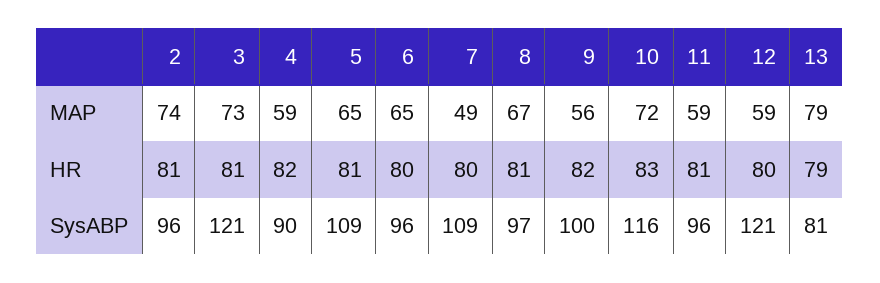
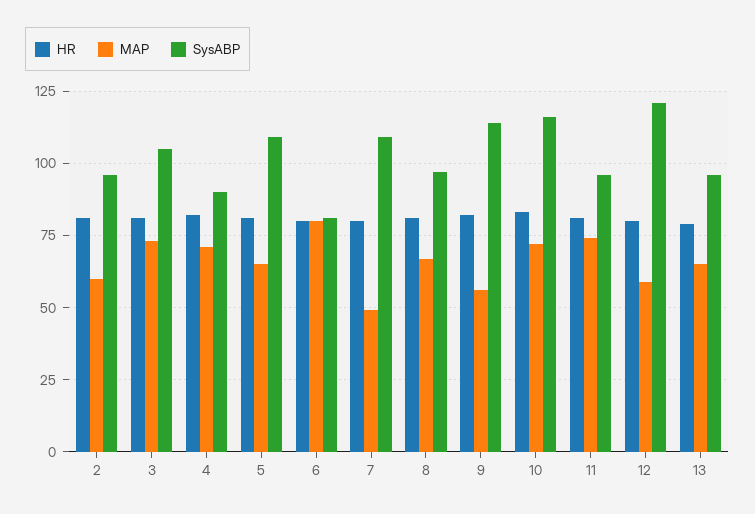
MAP, 2: 74 -> 60
MAP, 4: 59 -> 70
MAP, 6: 65 -> 80
MAP, 11: 59 -> 75
MAP, 13: 79 -> 65
SysABP, 3: 121 -> 105
SysABP, 6: 96 -> 80
SysABP, 9: 100 -> 115
SysABP, 13: 81 -> 95

